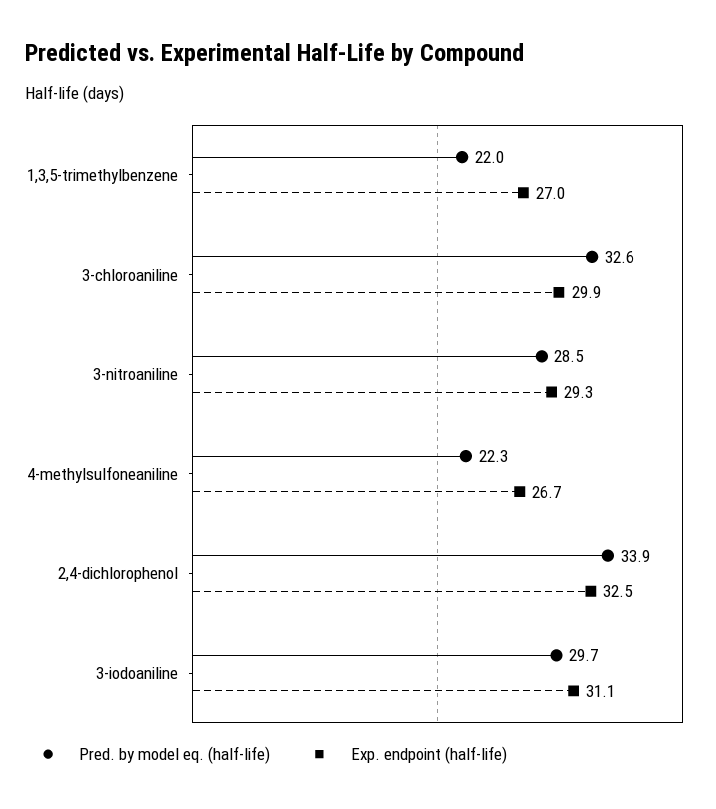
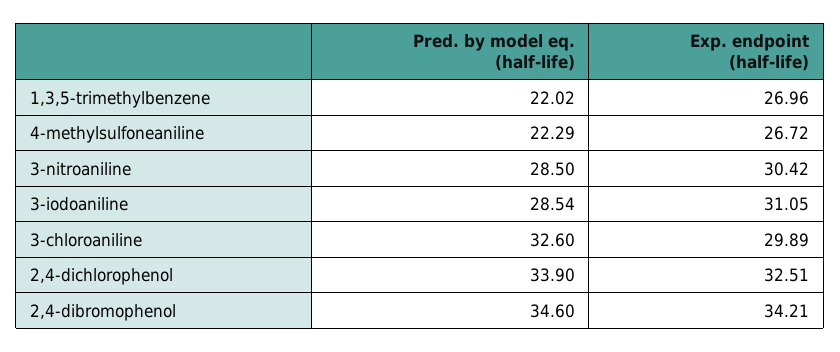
Exp. endpoint (half-life), 3-nitroaniline: 29.3 -> 30.42
Pred. by model eq. (half-life), 3-iodoaniline: 29.7 -> 28.54
Pred. by model eq. (half-life), 2,4-dibromophenol: none -> 34.6
Exp. endpoint (half-life), 2,4-dibromophenol: none -> 34.21

